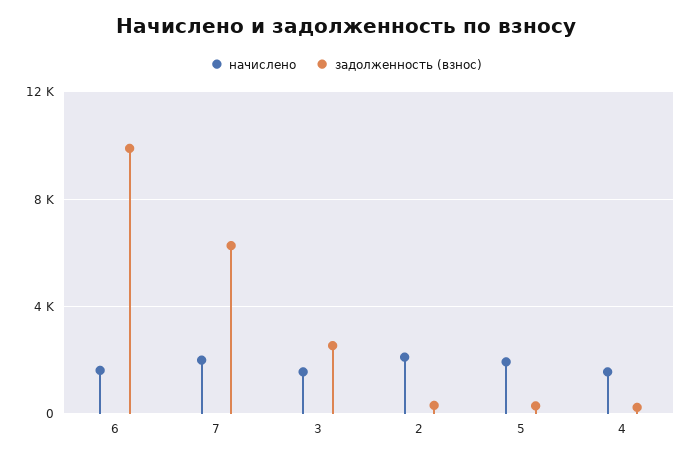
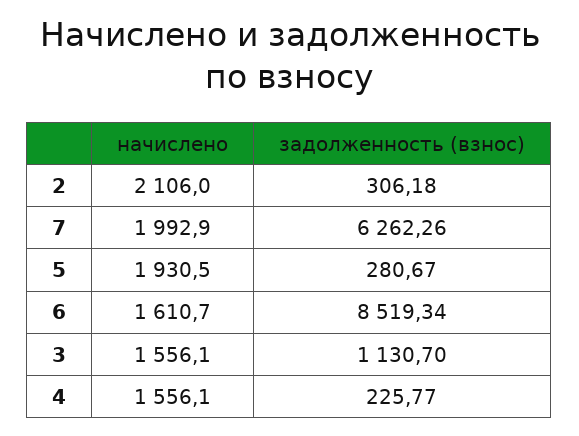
задолженность (взнос), 6: 10000 -> 8519.34
задолженность (взнос), 3: 2500 -> 1130.7

